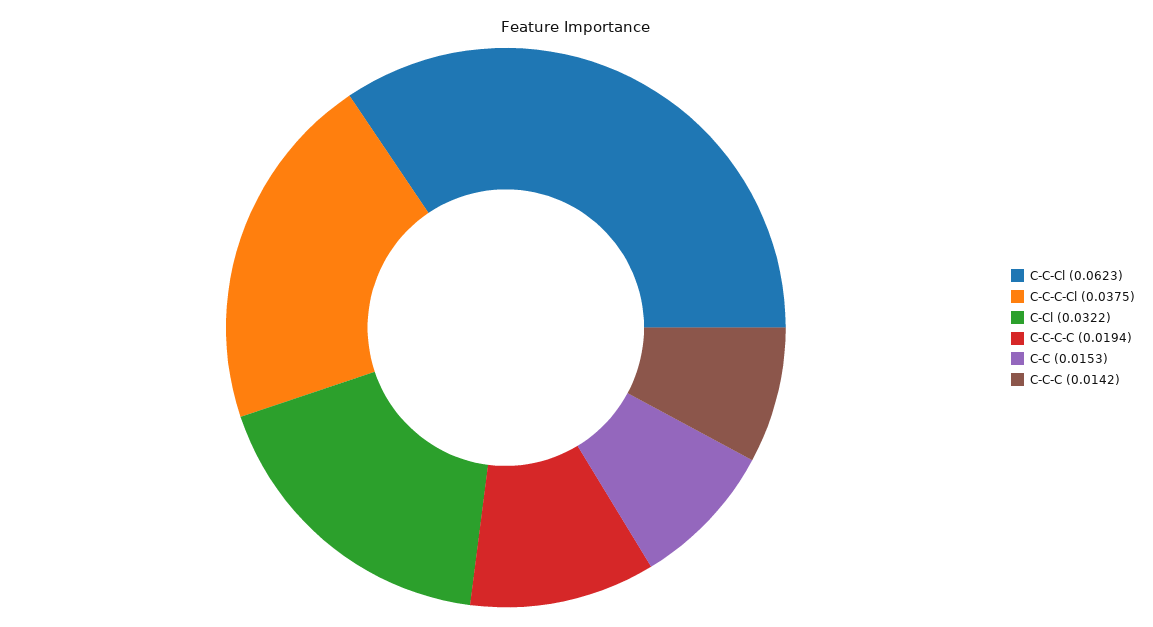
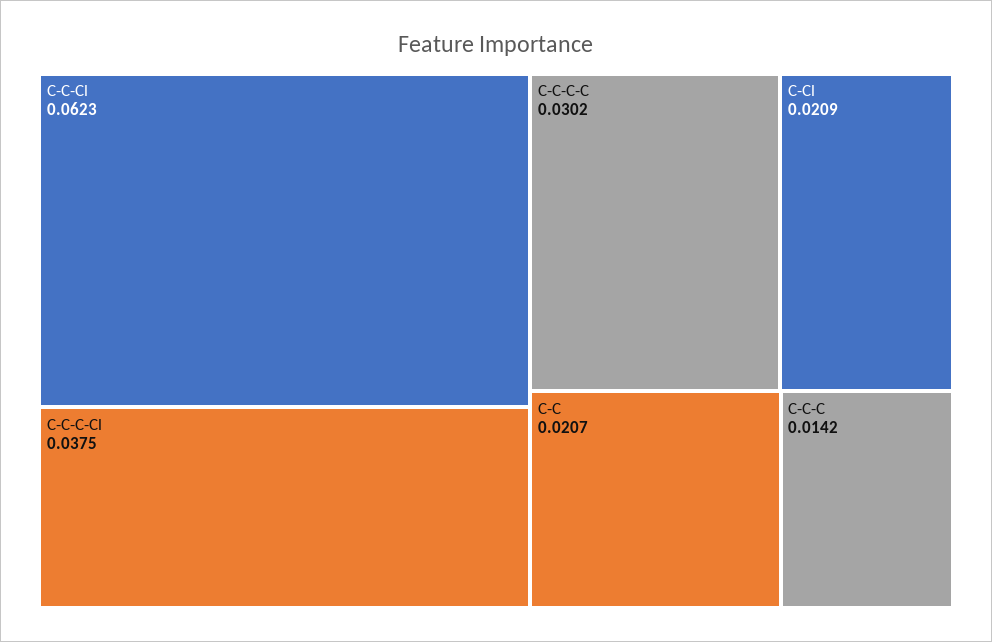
C-Cl: 0.0322 -> 0.0209
C-C-C-C: 0.0194 -> 0.0302
C-C: 0.0153 -> 0.0207

